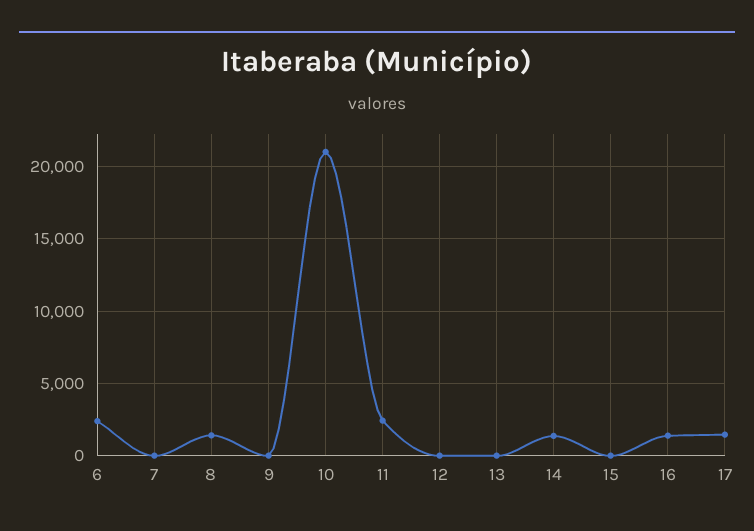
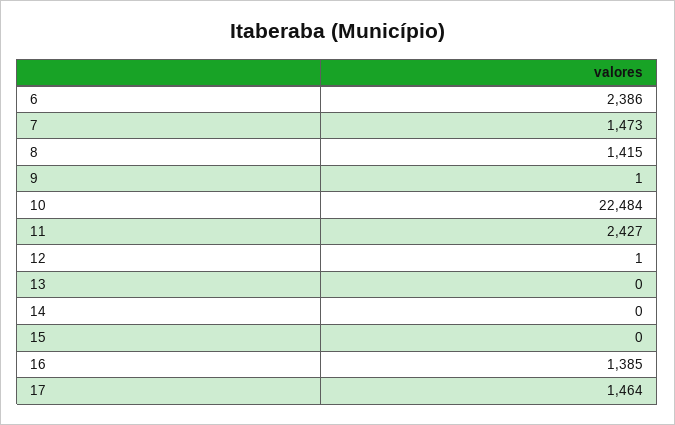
7: 0 -> 1473
10: 21000 -> 22484
14: 1500 -> 0

